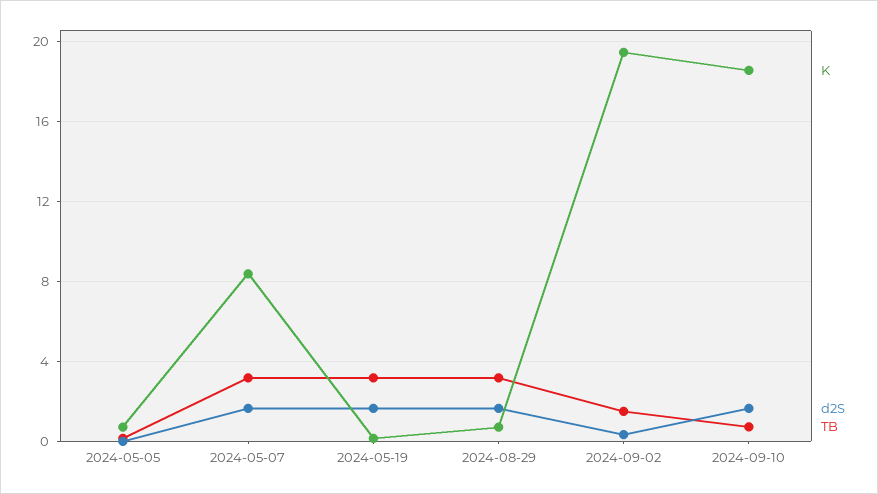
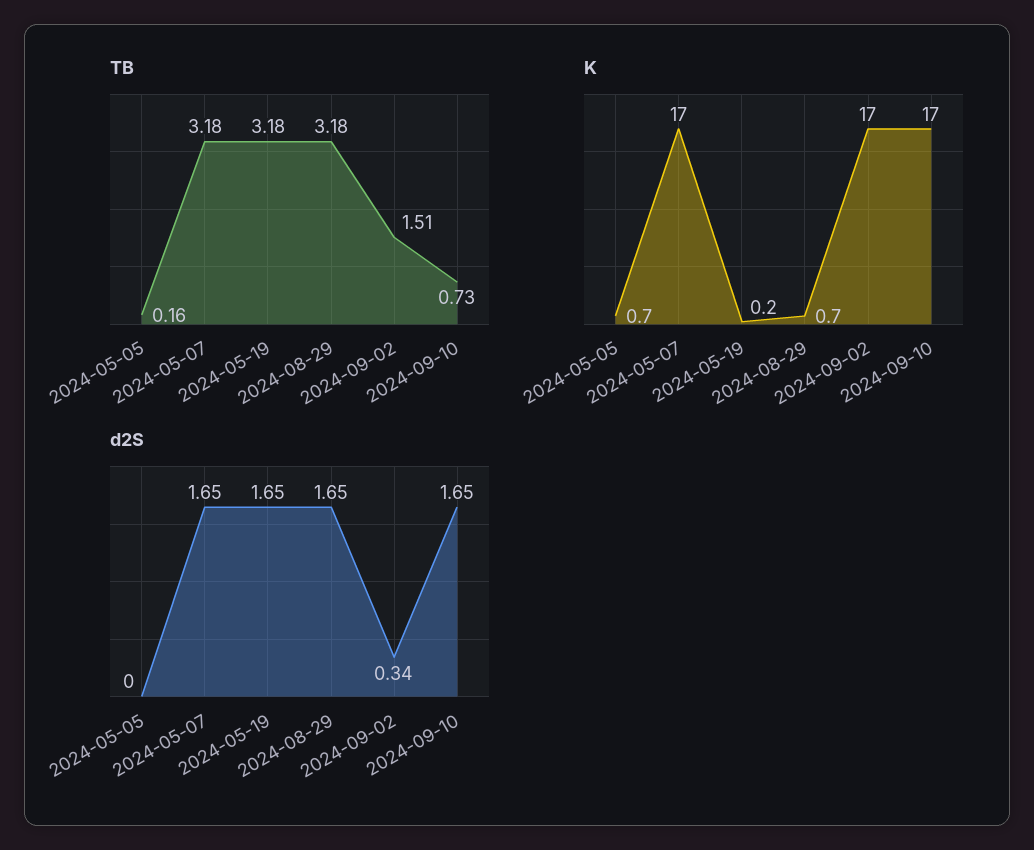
K, 2024-05-07: 8.5 -> 17
K, 2024-09-02: 19.5 -> 17
K, 2024-09-10: 18.5 -> 17

